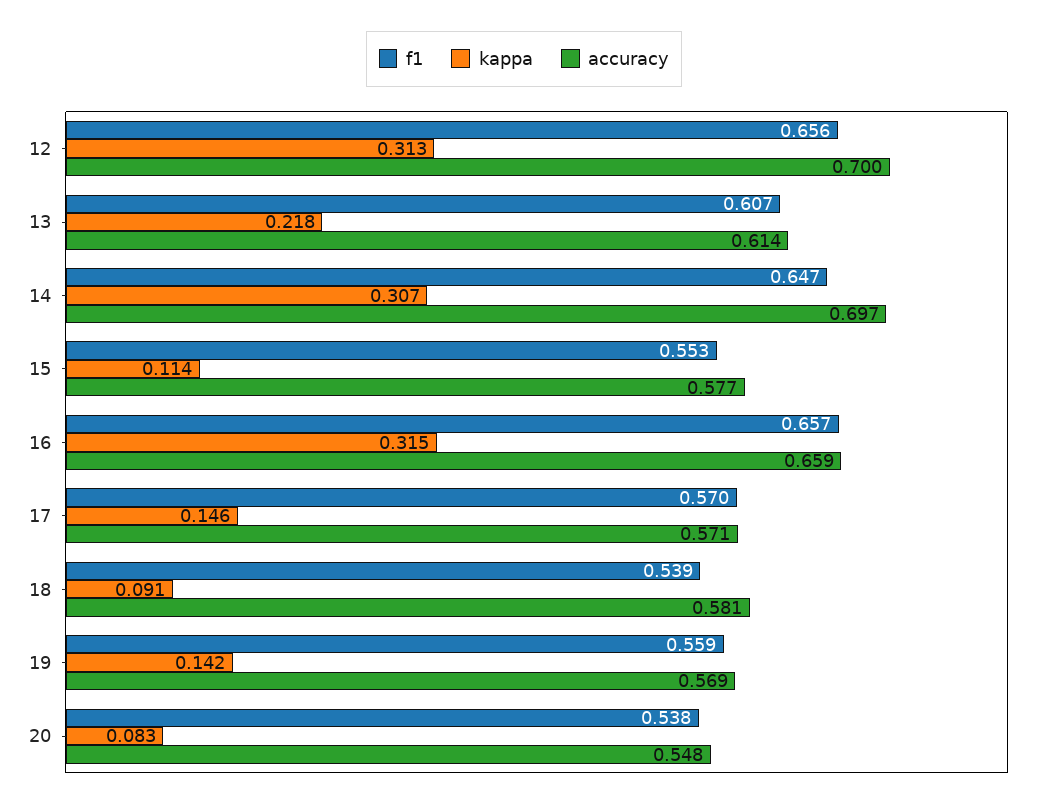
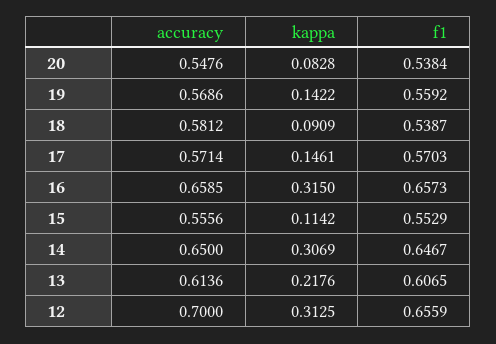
accuracy, 14: 0.697 -> 0.65
accuracy, 15: 0.577 -> 0.5556

